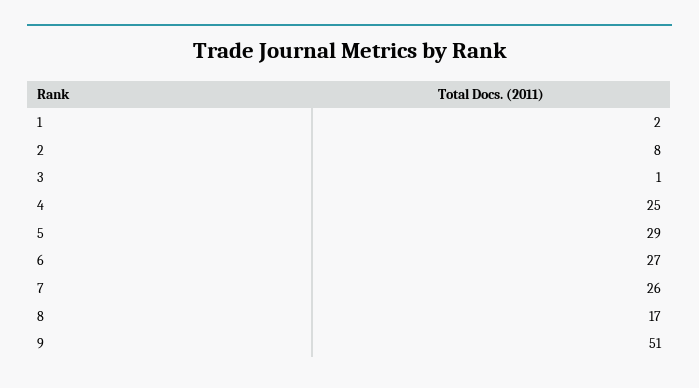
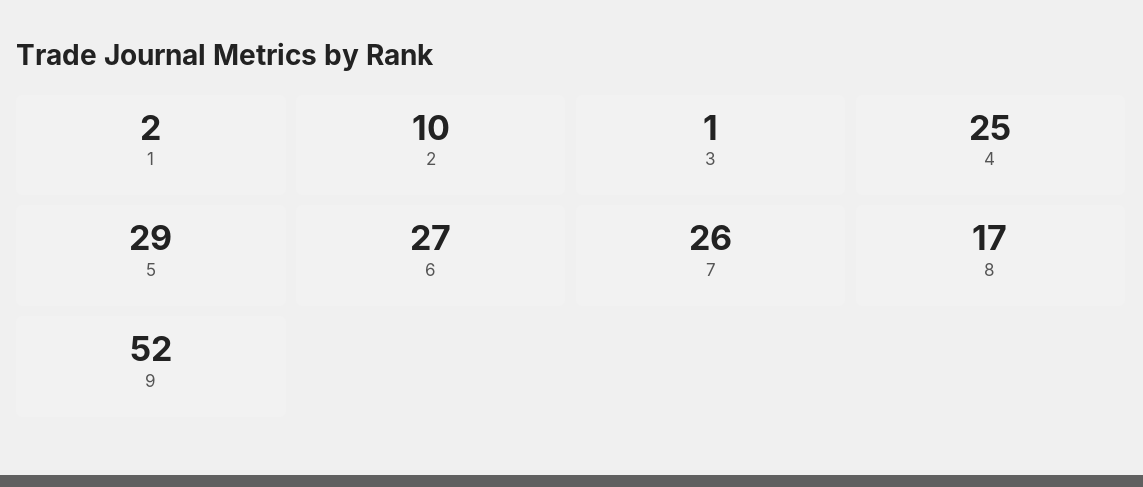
2: 8 -> 10
9: 51 -> 52

